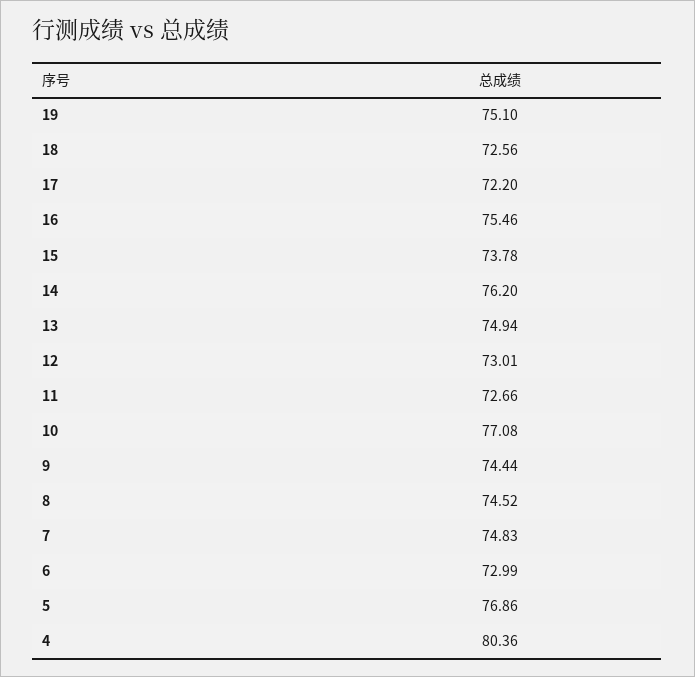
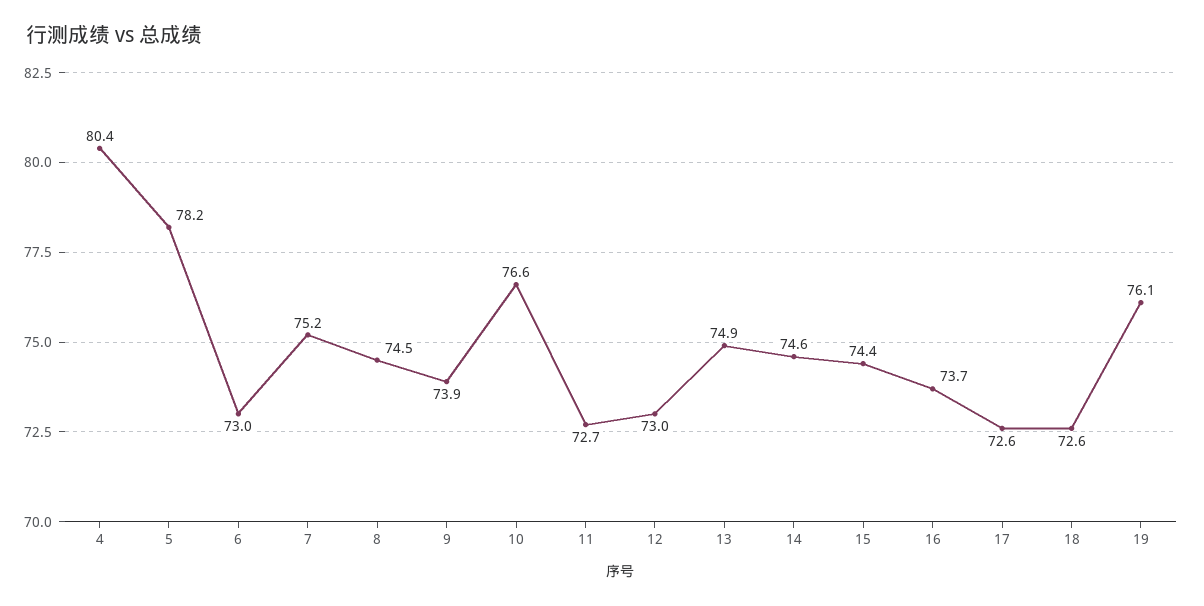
19: 75.1 -> 76.1
17: 72.2 -> 72.6
16: 75.46 -> 73.7
15: 73.78 -> 74.4
14: 76.2 -> 74.6
10: 77.08 -> 76.6
9: 74.44 -> 73.9
7: 74.83 -> 75.2
5: 76.86 -> 78.2

